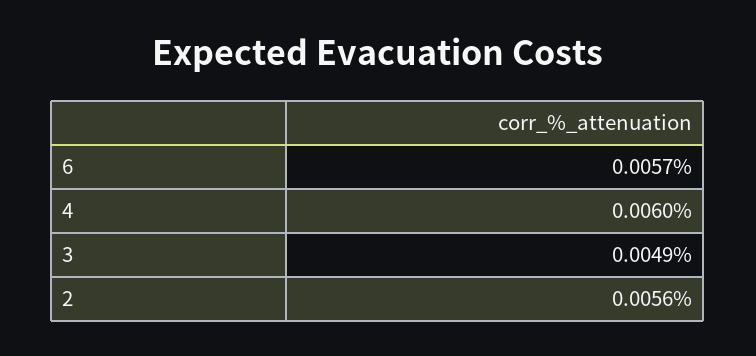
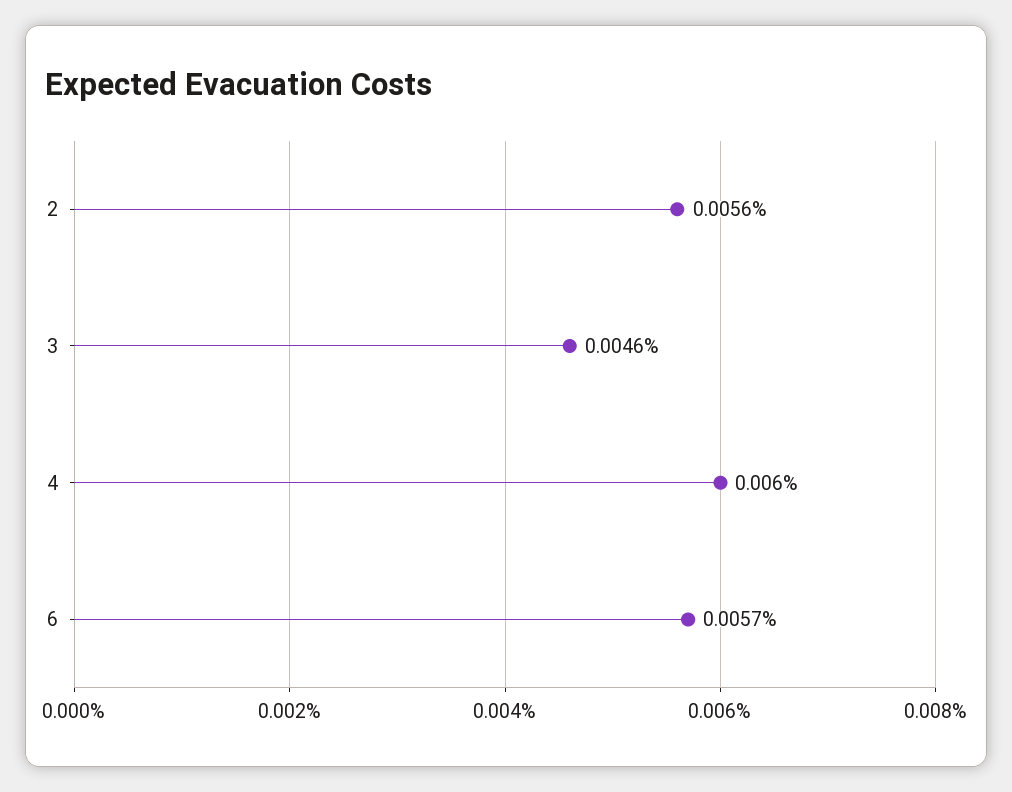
3: 0.0049 -> 0.0046

